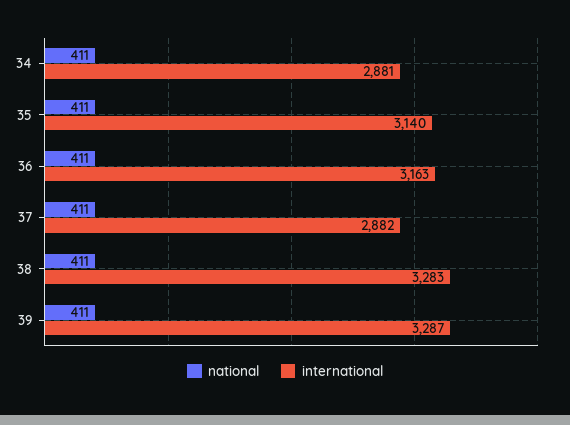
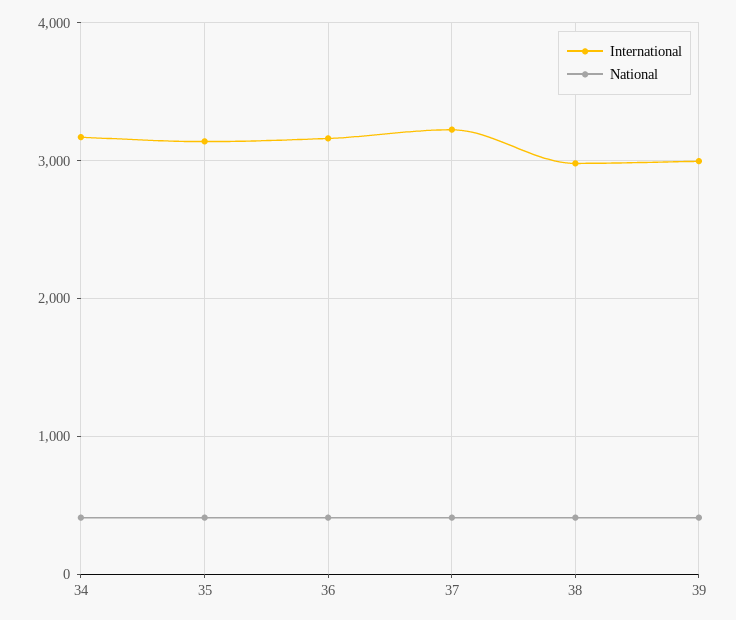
international, 34: 2881 -> 3200
international, 37: 2882 -> 3200
international, 38: 3283 -> 3000
international, 39: 3287 -> 3000

